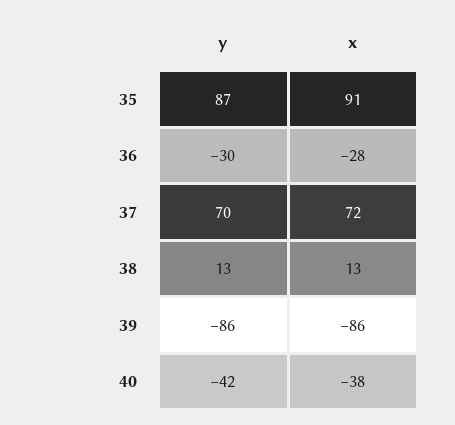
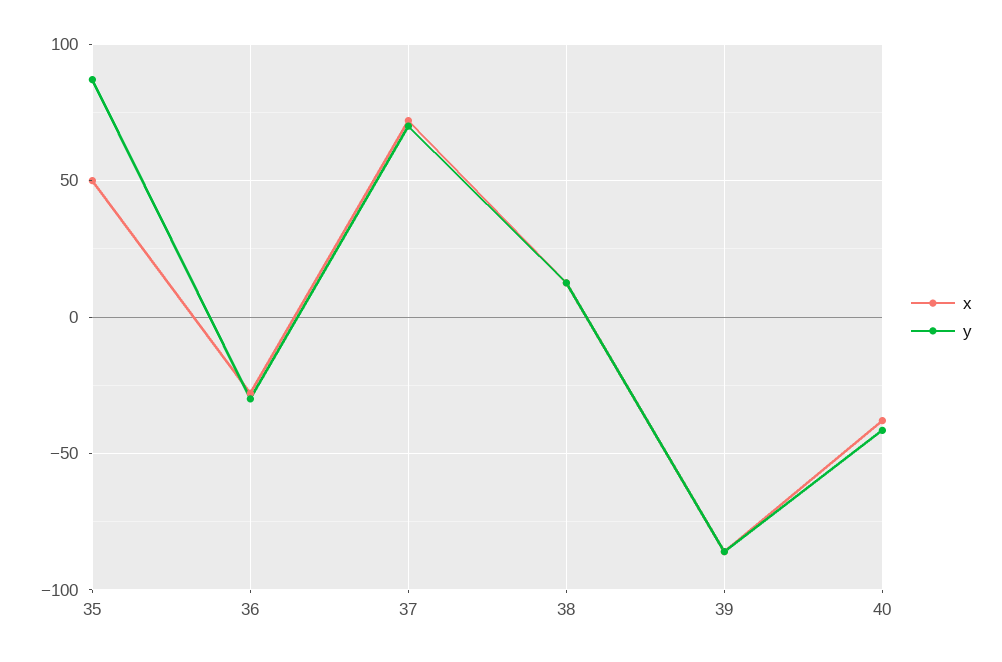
x, 35: 91 -> 50

